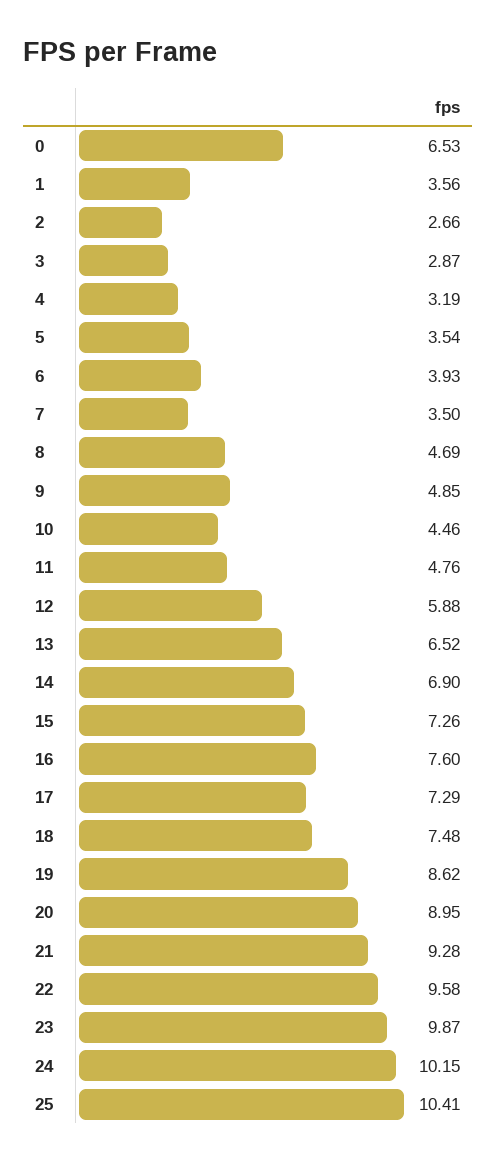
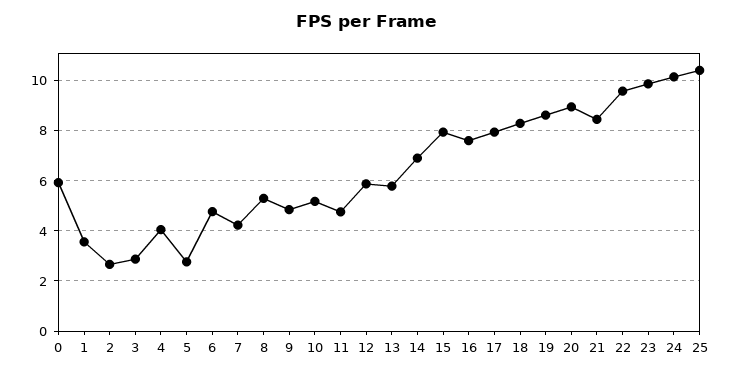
0: 6.53 -> 6
4: 3.19 -> 4
5: 3.54 -> 2.75
6: 3.93 -> 4.75
7: 3.5 -> 4.25
8: 4.69 -> 5.25
10: 4.46 -> 5.25
13: 6.52 -> 5.75
15: 7.26 -> 8
17: 7.29 -> 8
18: 7.48 -> 8.25
21: 9.28 -> 8.5

